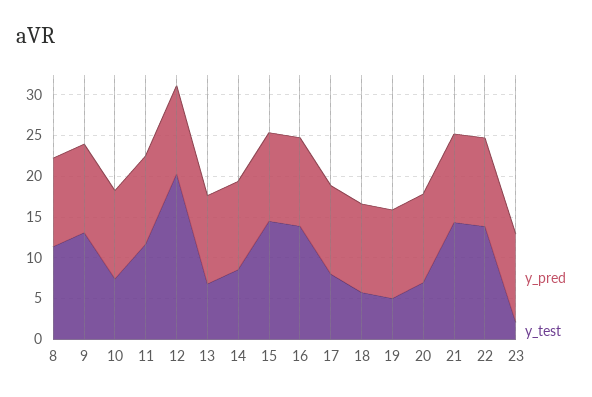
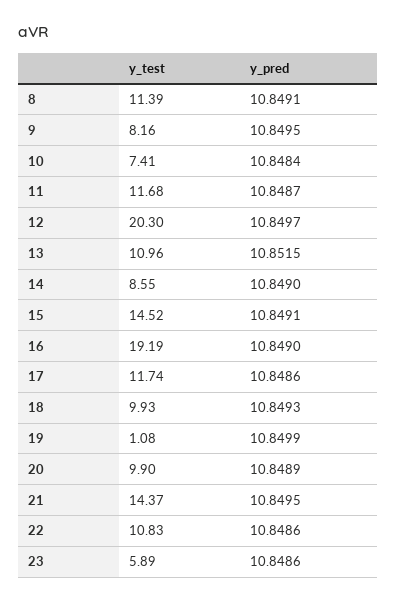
y_test, 9: 13 -> 8.16
y_test, 13: 7 -> 10.96
y_test, 16: 14 -> 19.19
y_test, 17: 8 -> 11.74
y_test, 18: 6 -> 9.93
y_test, 19: 5 -> 1.08
y_test, 20: 7 -> 9.9
y_test, 22: 14 -> 10.83
y_test, 23: 2 -> 5.89

